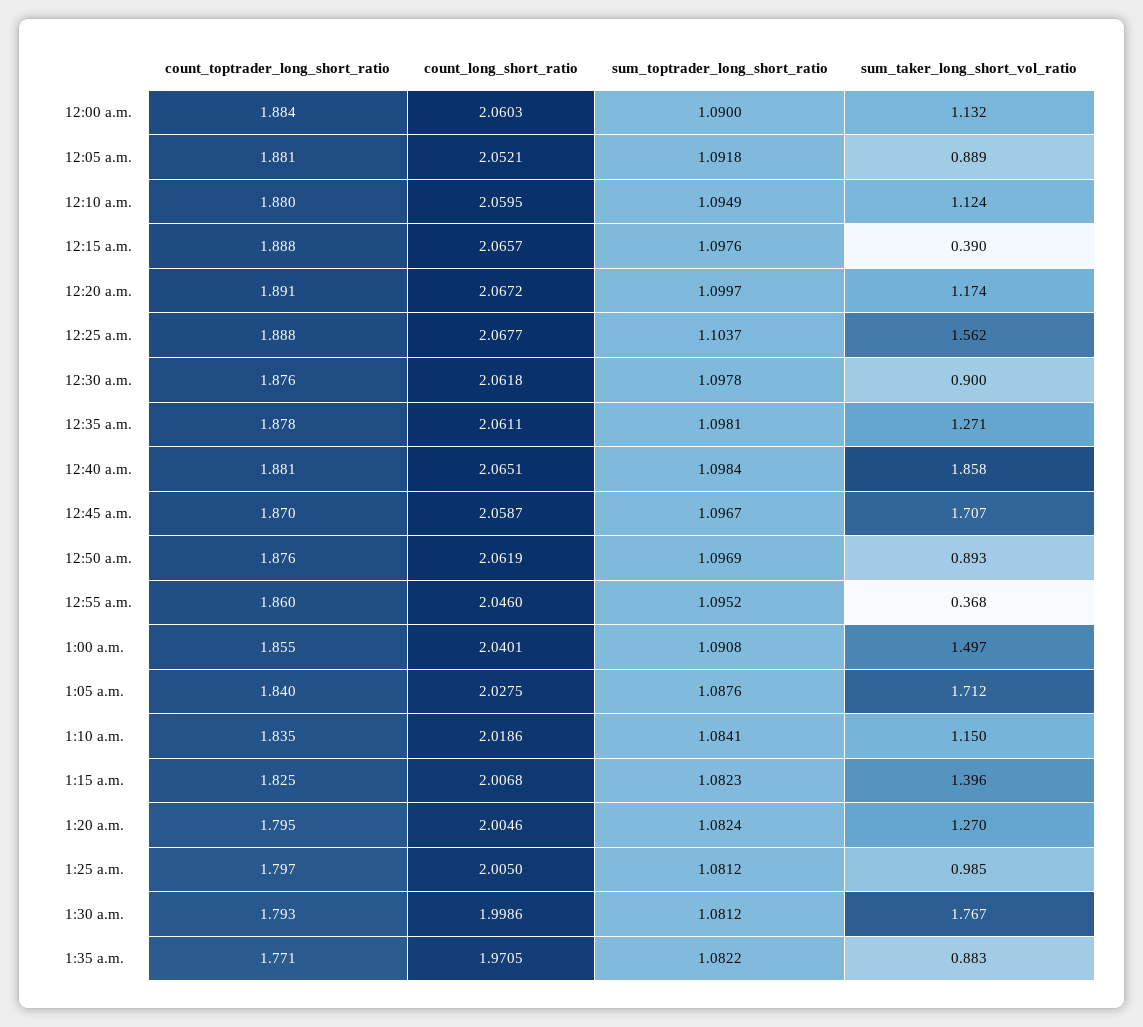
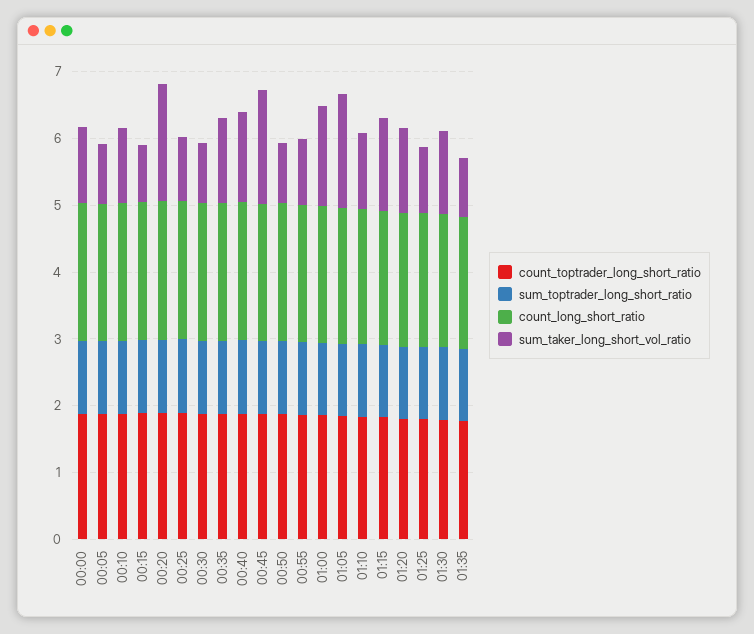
sum_taker_long_short_vol_ratio, 12:15 a.m.: 0.39 -> 0.8
sum_taker_long_short_vol_ratio, 12:20 a.m.: 1.174 -> 1.8
sum_taker_long_short_vol_ratio, 12:25 a.m.: 1.562 -> 1
sum_taker_long_short_vol_ratio, 12:40 a.m.: 1.858 -> 1.4
sum_taker_long_short_vol_ratio, 12:55 a.m.: 0.368 -> 1
sum_taker_long_short_vol_ratio, 1:30 a.m.: 1.767 -> 1.2

